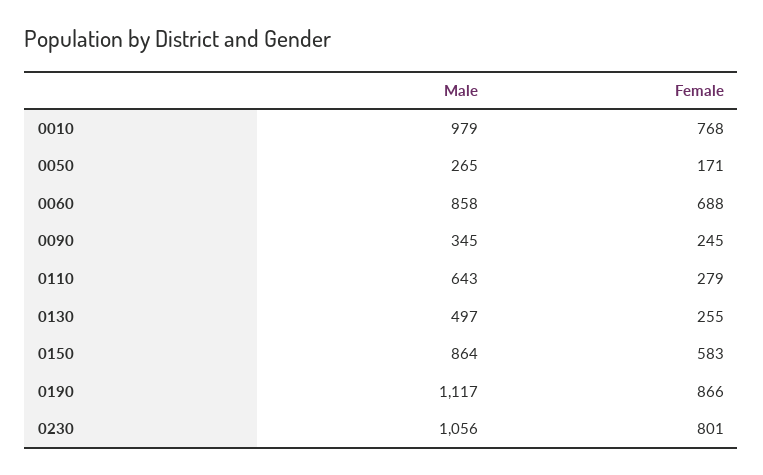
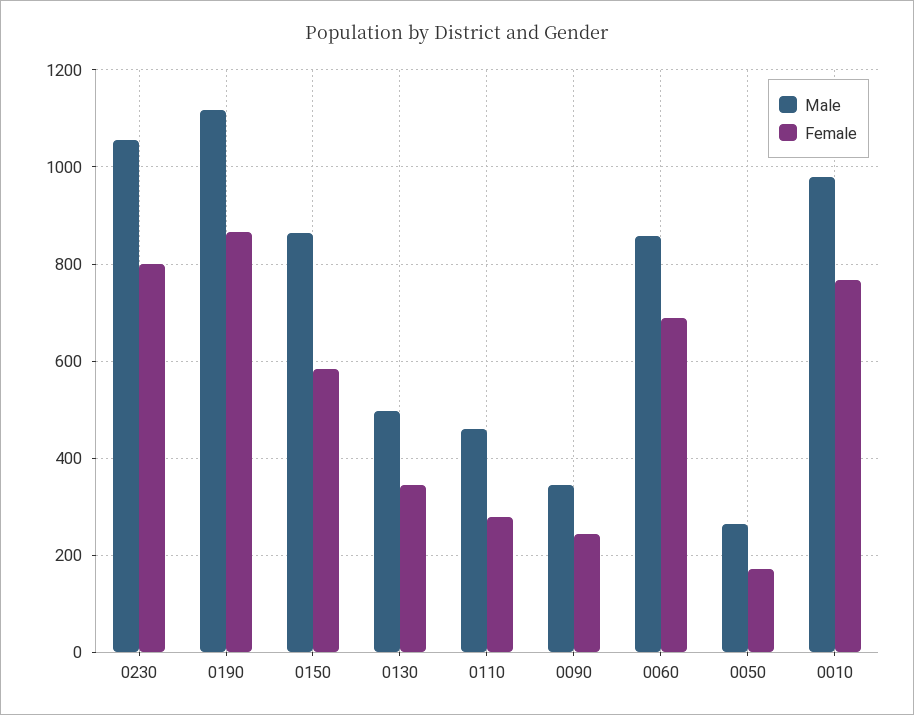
Male, 0110: 643 -> 460
Female, 0130: 255 -> 340

